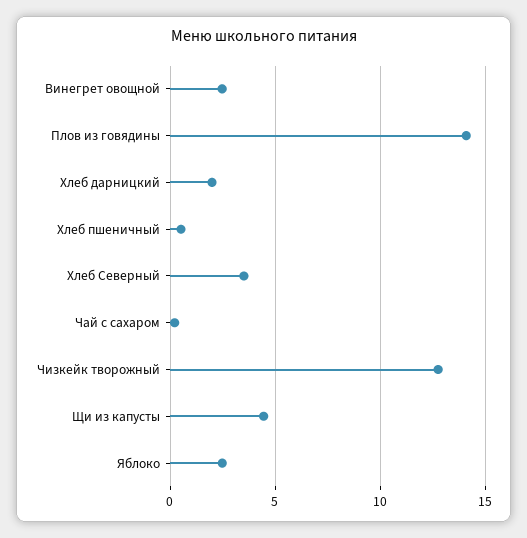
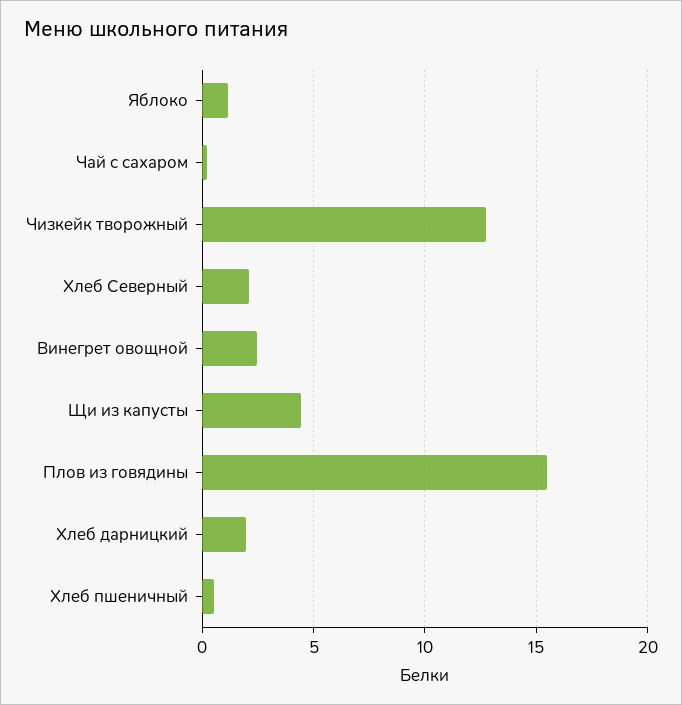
Плов из говядины: 14 -> 15.5
Хлеб Северный: 3.5 -> 2
Яблоко: 2.5 -> 1

